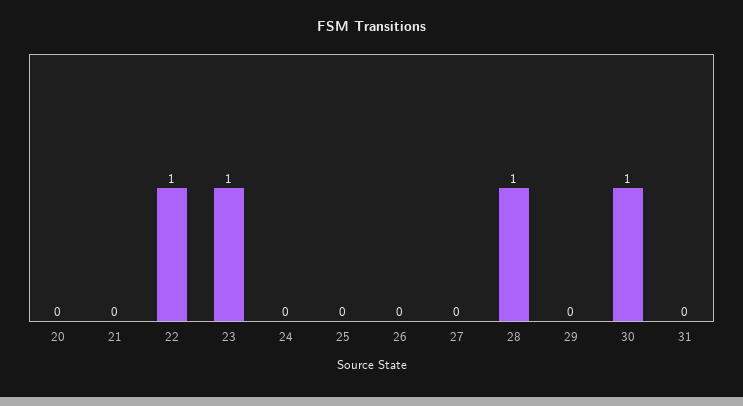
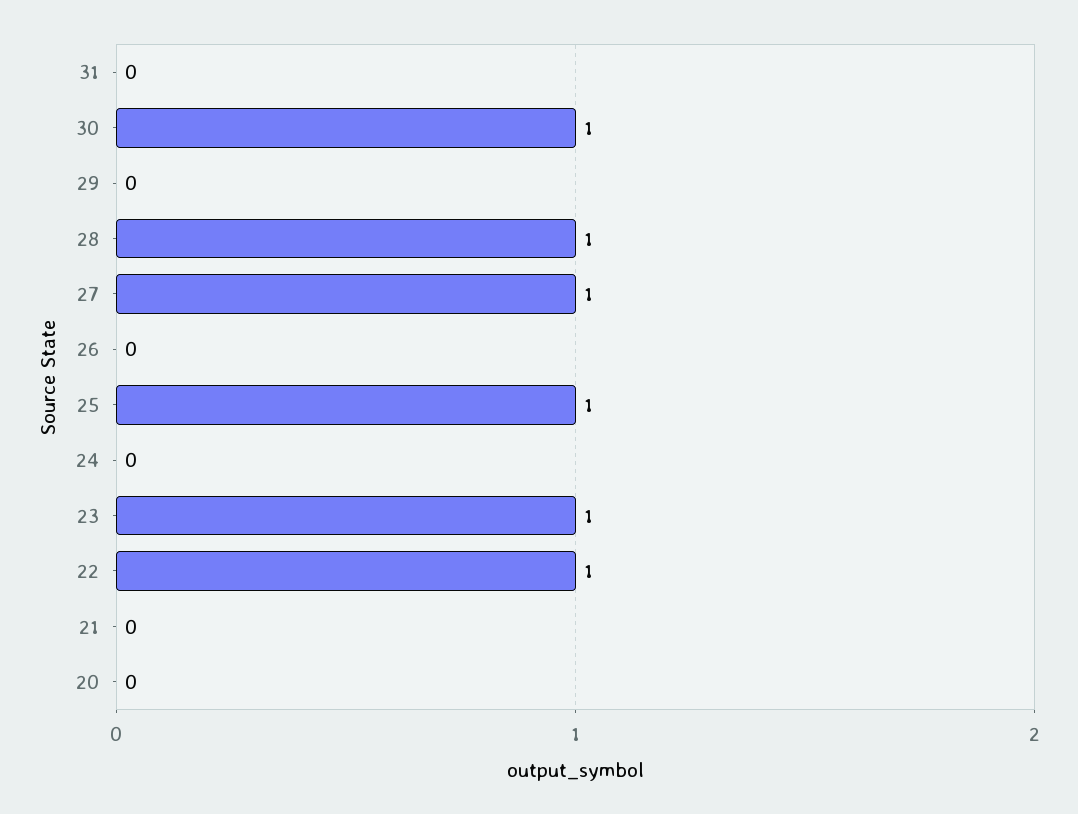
25: 0 -> 1
27: 0 -> 1

